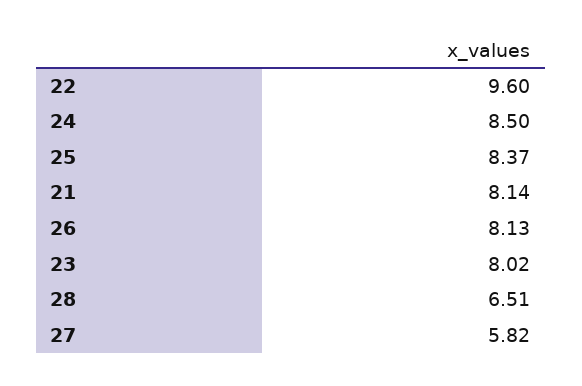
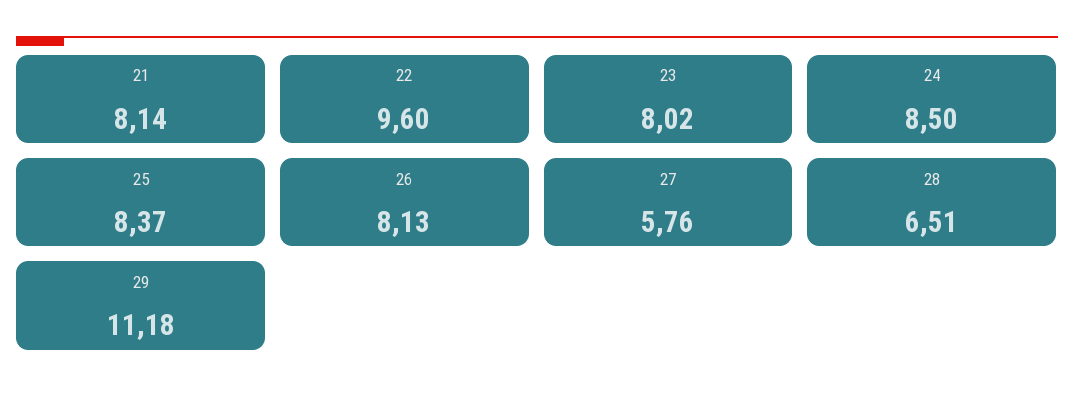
27: 5.82 -> 5.76
29: none -> 11.18

